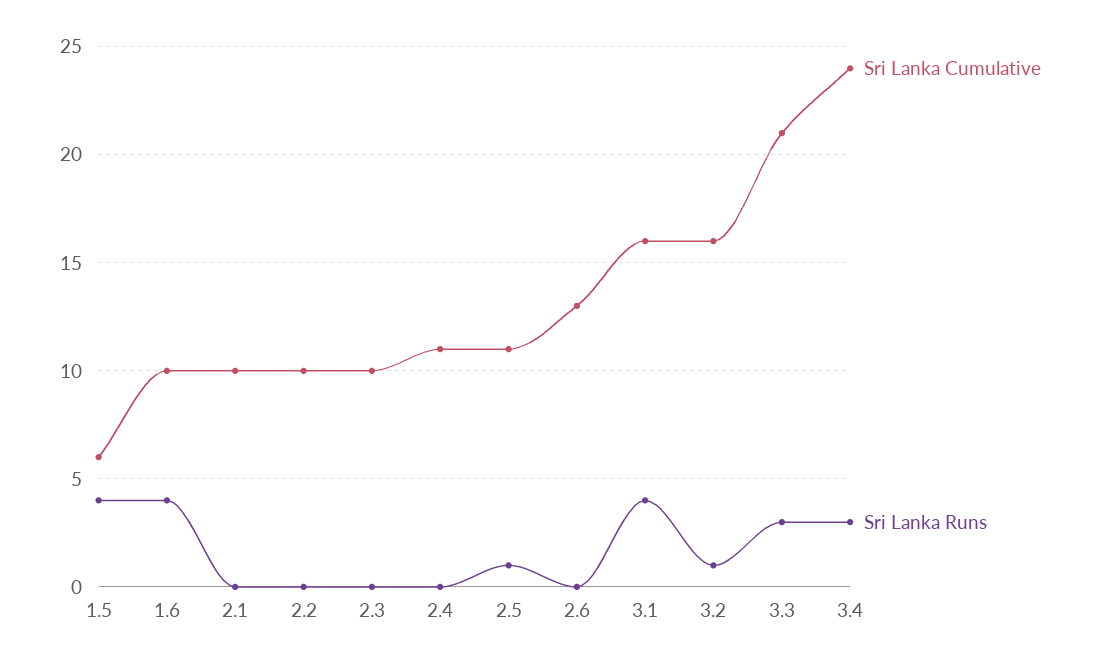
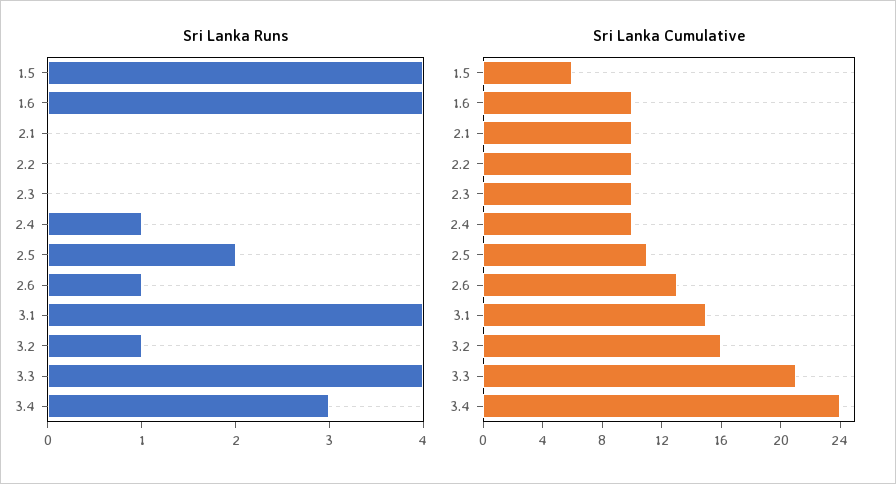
Sri Lanka Cumulative, 2.4: 11 -> 10
Sri Lanka Runs, 2.4: 0 -> 1
Sri Lanka Runs, 2.5: 1 -> 2
Sri Lanka Runs, 2.6: 0 -> 1
Sri Lanka Cumulative, 3.1: 16 -> 15
Sri Lanka Runs, 3.3: 3 -> 4

